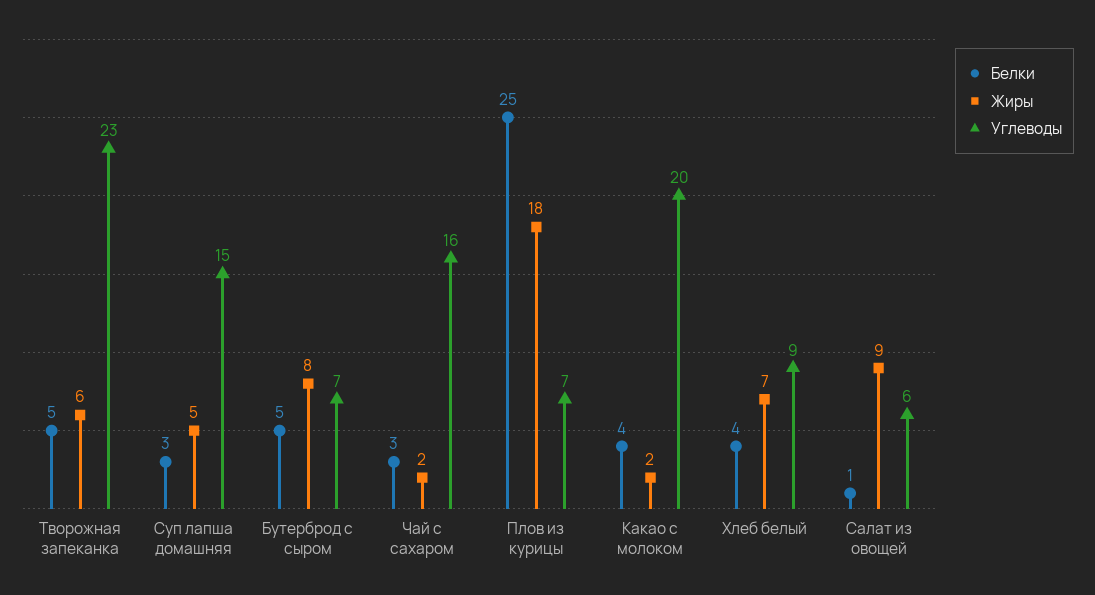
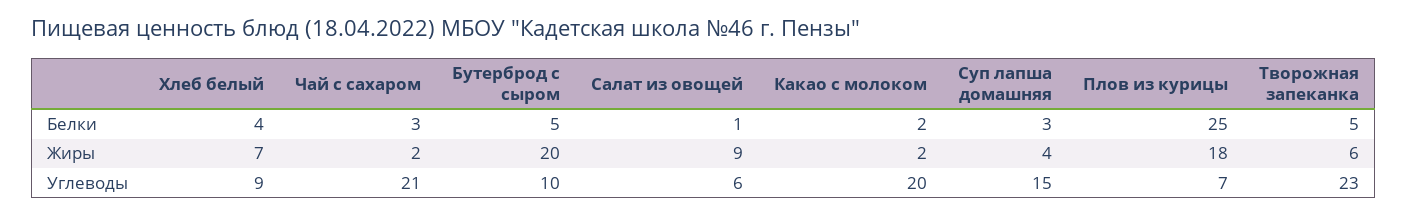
Жиры, Суп лапша домашняя: 5 -> 4
Жиры, Бутерброд с сыром: 8 -> 20
Углеводы, Бутерброд с сыром: 7 -> 10
Углеводы, Чай с сахаром: 16 -> 21
Белки, Какао с молоком: 4 -> 2

